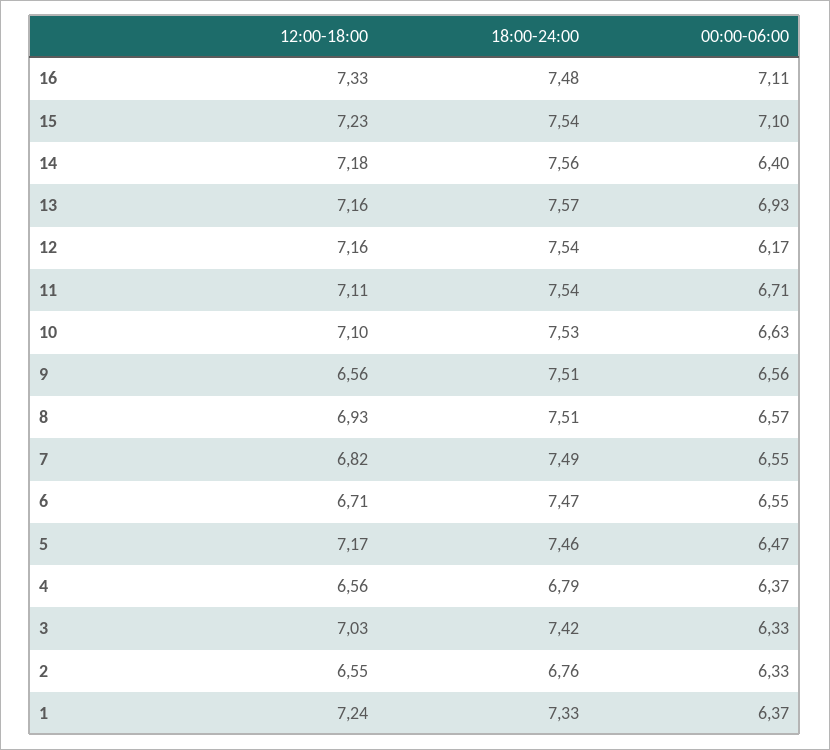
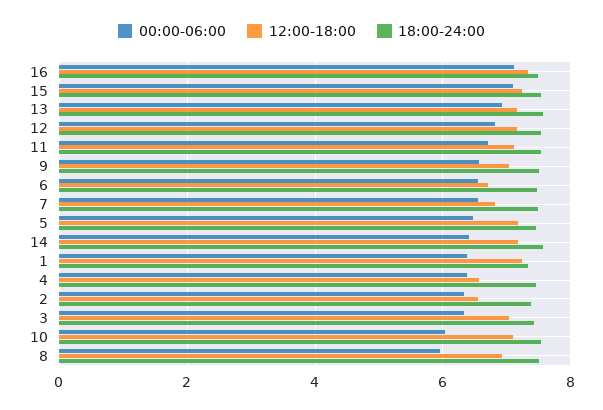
00:00-06:00, 12: 6.17 -> 6.8
00:00-06:00, 10: 6.63 -> 6
12:00-18:00, 9: 6.56 -> 7
00:00-06:00, 8: 6.57 -> 6
18:00-24:00, 4: 6.79 -> 7.4
18:00-24:00, 2: 6.76 -> 7.4

